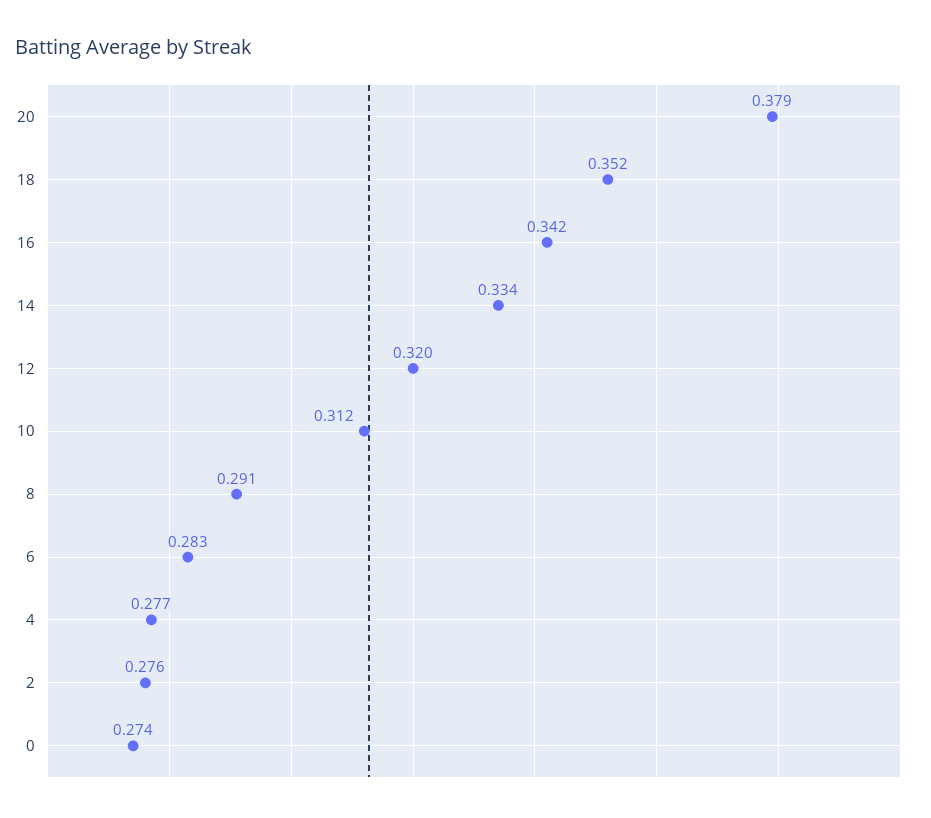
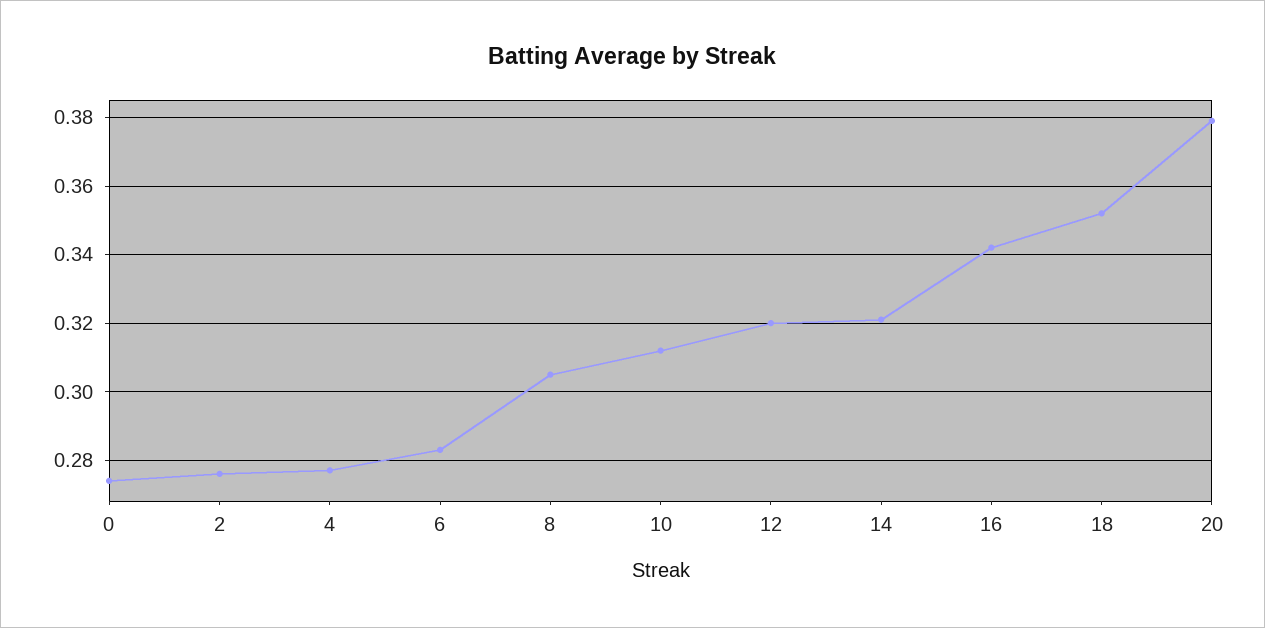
14: 0.334 -> 0.32
8: 0.291 -> 0.305

